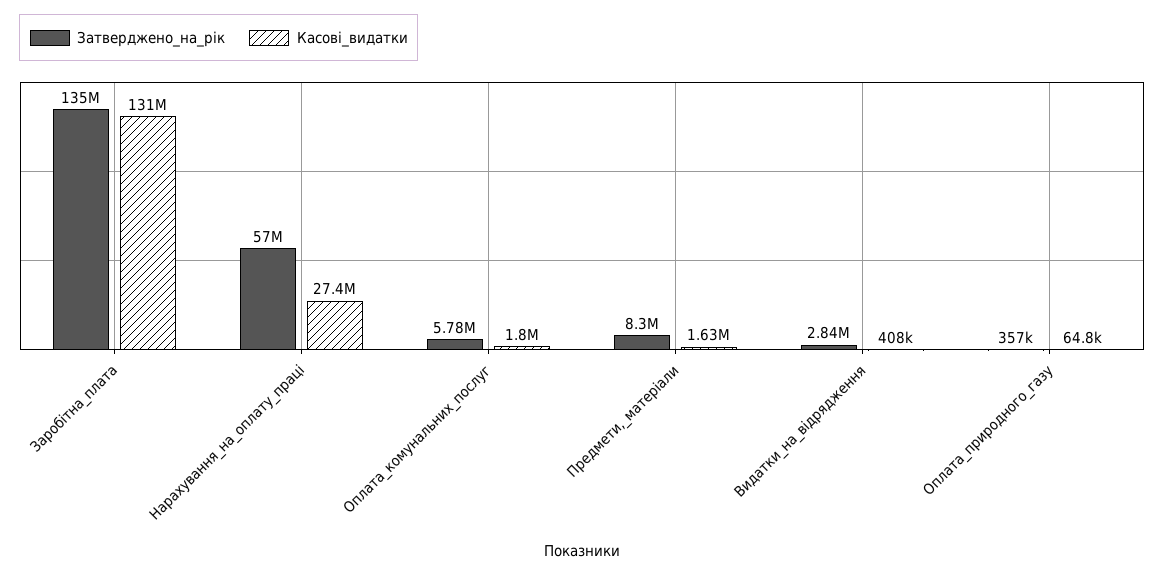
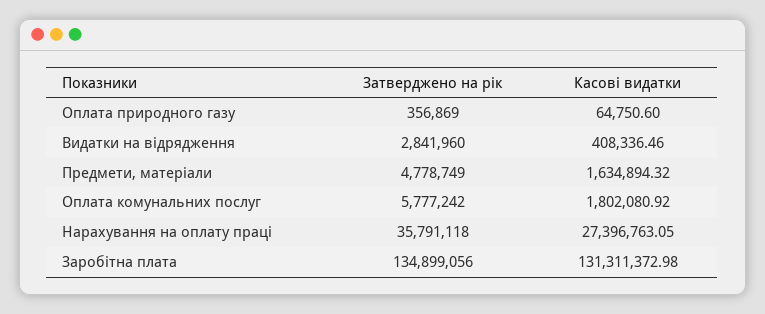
Затверджено_на_рік, Нарахування_на_оплату_праці: 57000000 -> 35791118
Затверджено_на_рік, Предмети,_матеріали: 8300000 -> 4778749

